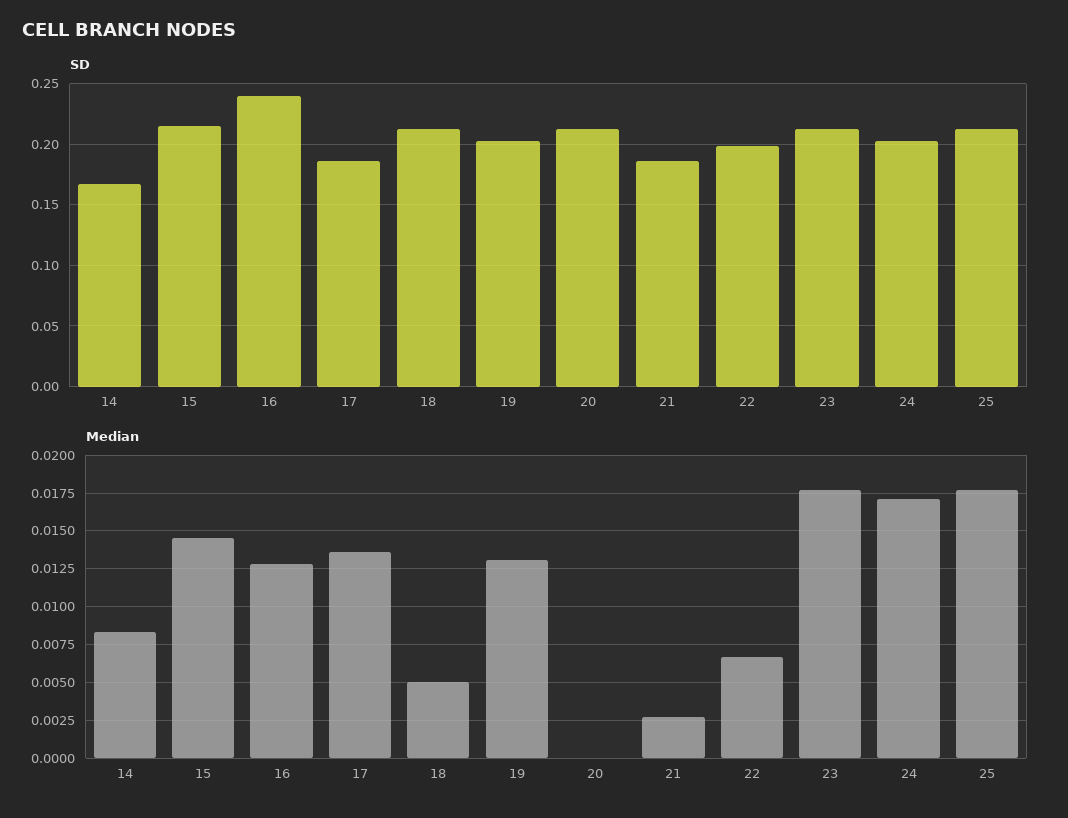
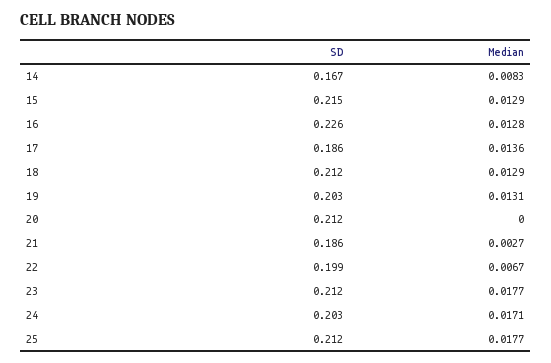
SD, 16: 0.24 -> 0.226
Median, 15: 0.0145 -> 0.0129
Median, 18: 0.005 -> 0.0129

